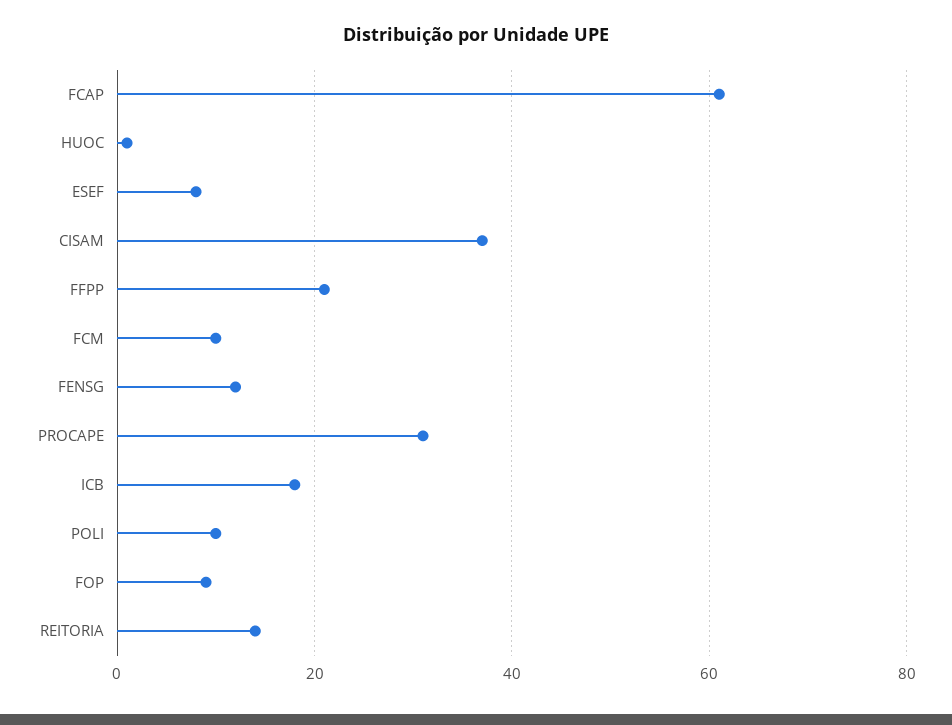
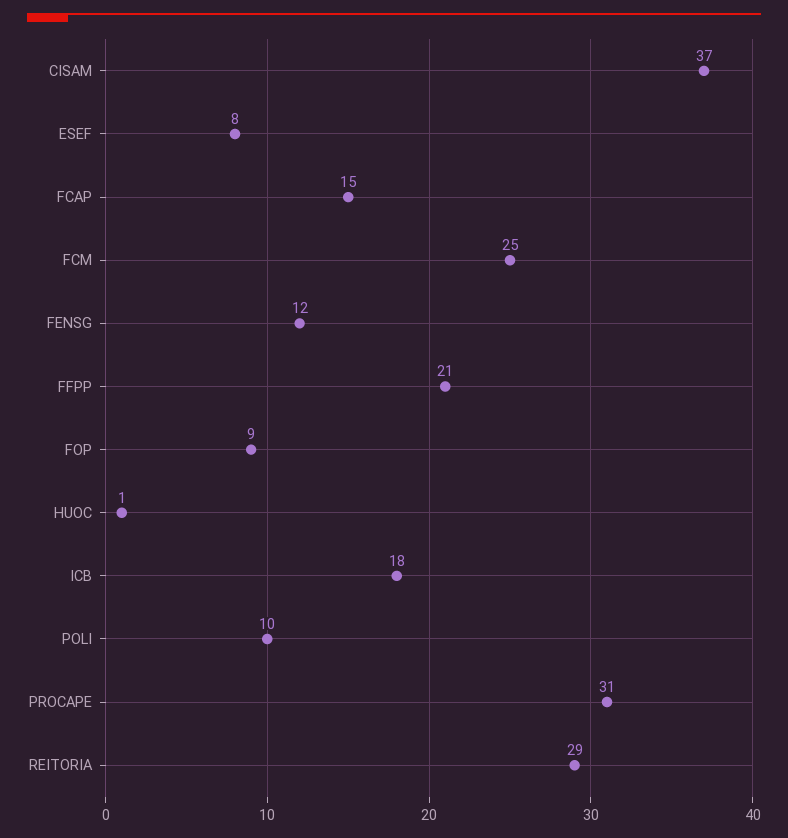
FCAP: 60 -> 15
FCM: 10 -> 25
REITORIA: 15 -> 29

